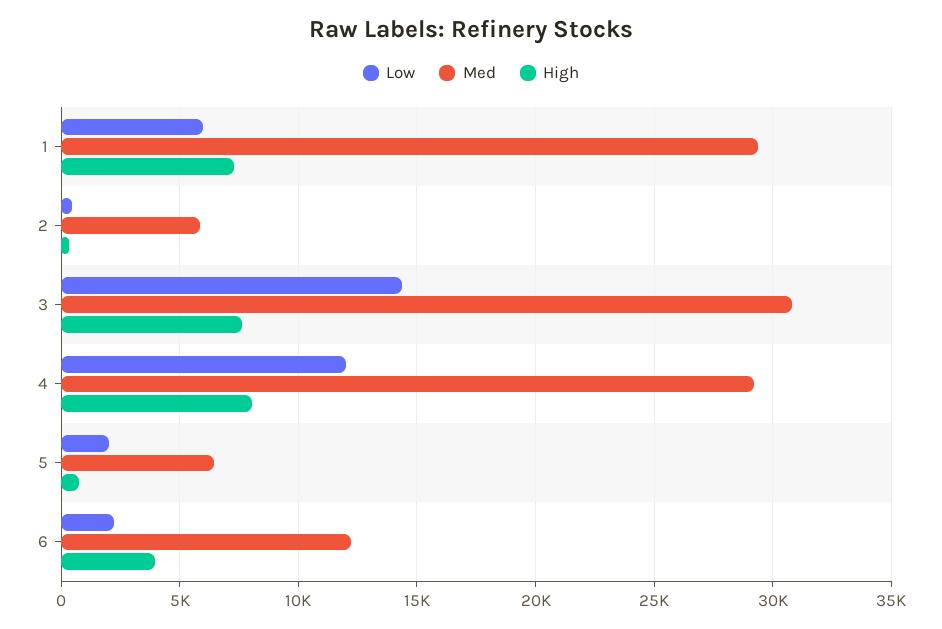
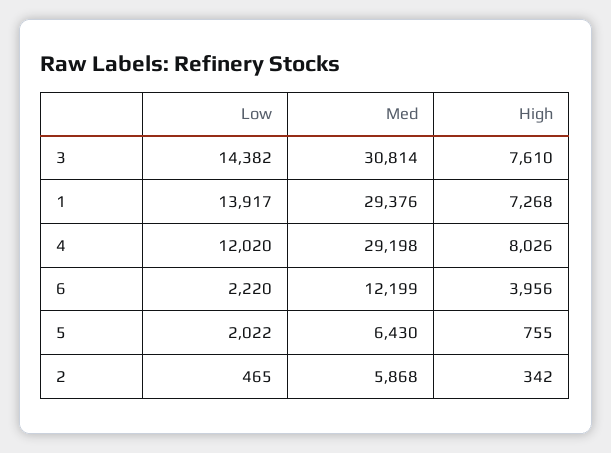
Low, 1: 6000 -> 13917

